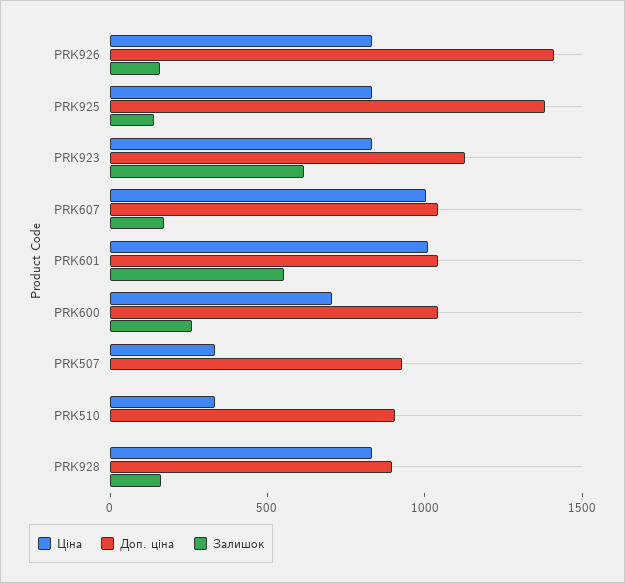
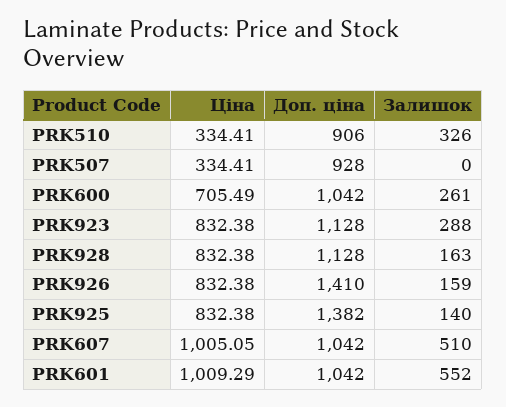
Залишок, PRK923: 600 -> 288
Залишок, PRK607: 200 -> 510
Залишок, PRK510: 0 -> 326
Доп. ціна, PRK928: 900 -> 1128

